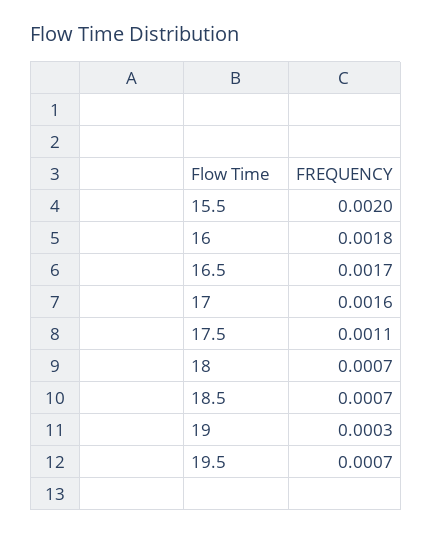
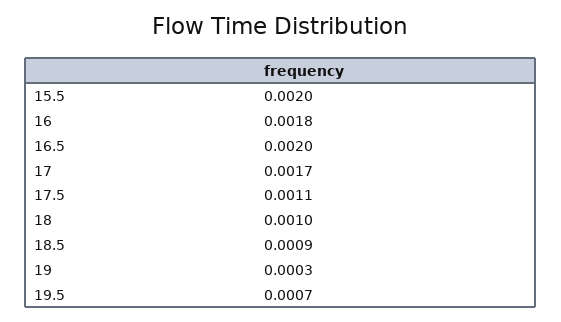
16.5: 0.0017 -> 0.002
17: 0.0016 -> 0.0017
18: 0.0007 -> 0.001
18.5: 0.0007 -> 0.0009

